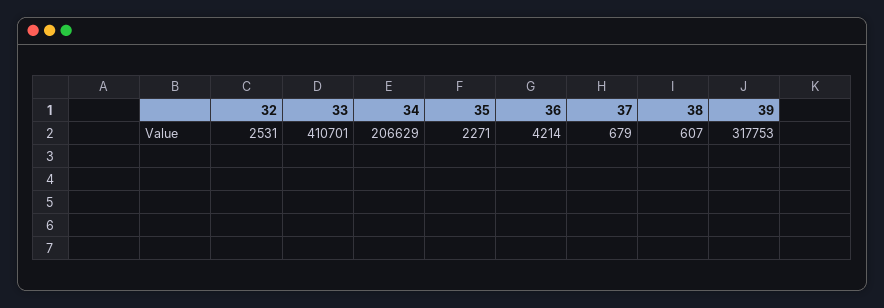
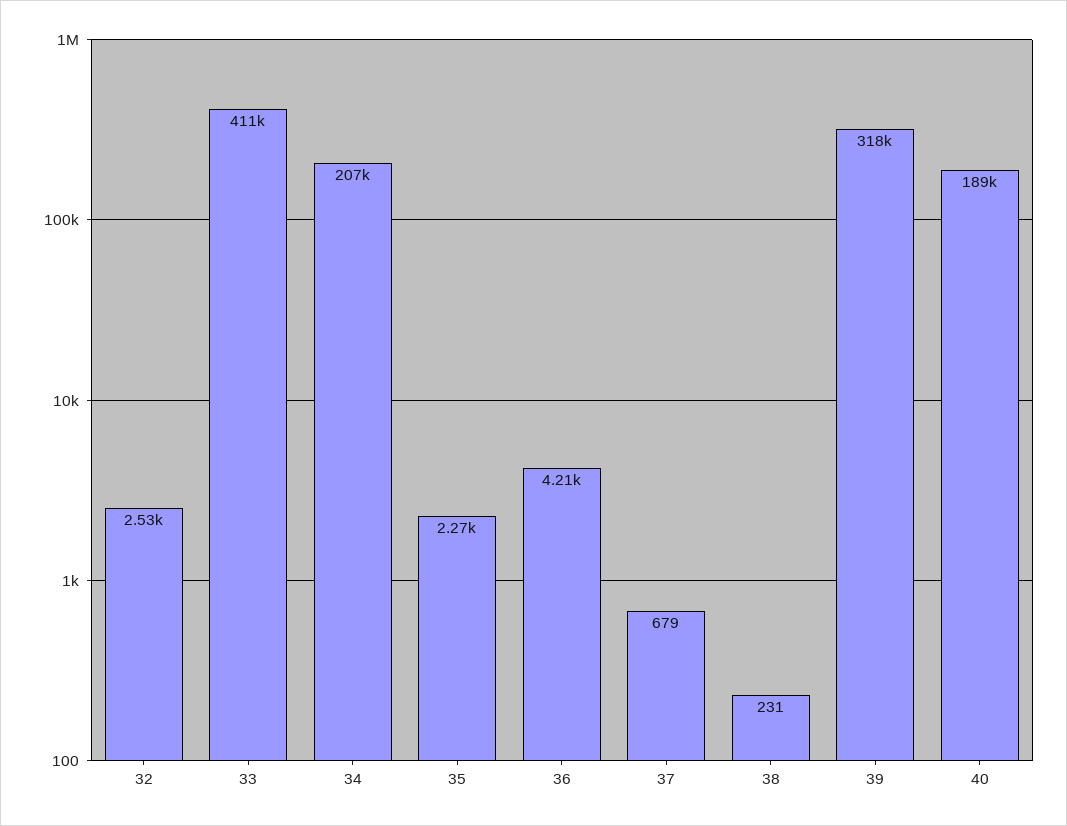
38: 607 -> 231
40: none -> 189000

